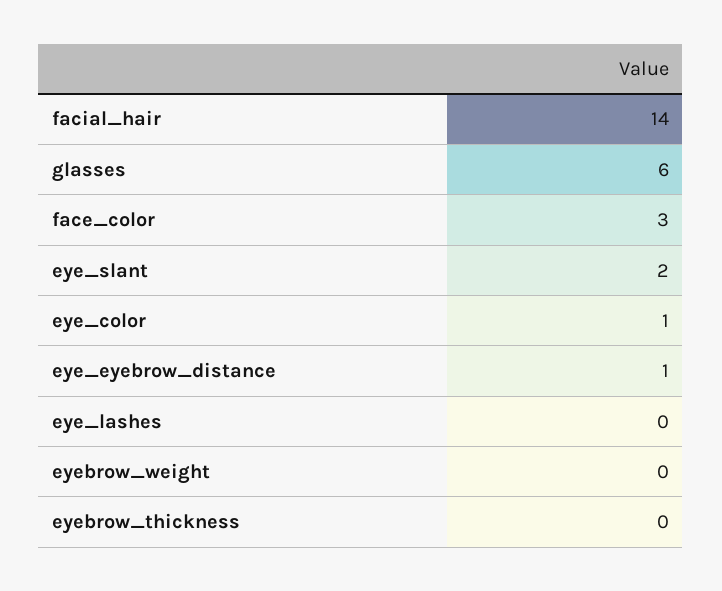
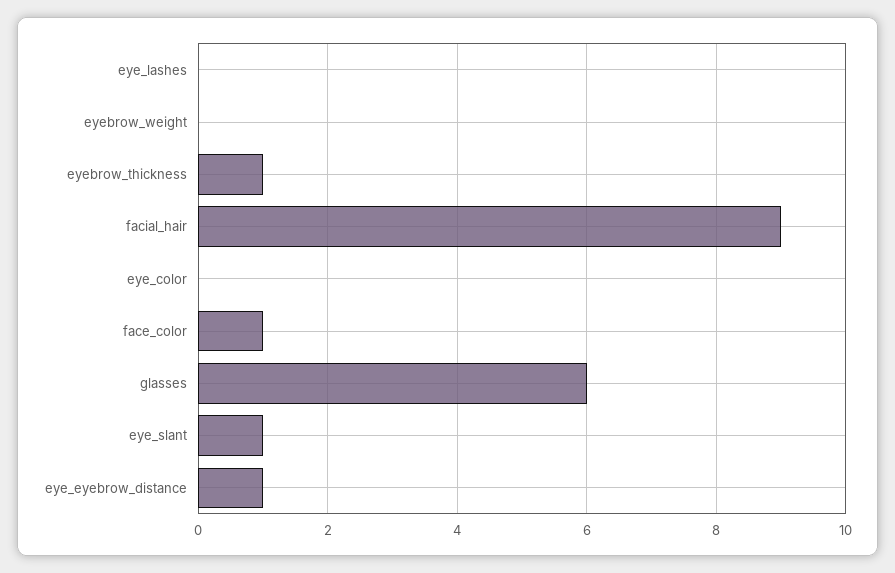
facial_hair: 14 -> 9
face_color: 3 -> 1
eye_slant: 2 -> 1
eye_color: 1 -> 0
eyebrow_thickness: 0 -> 1

